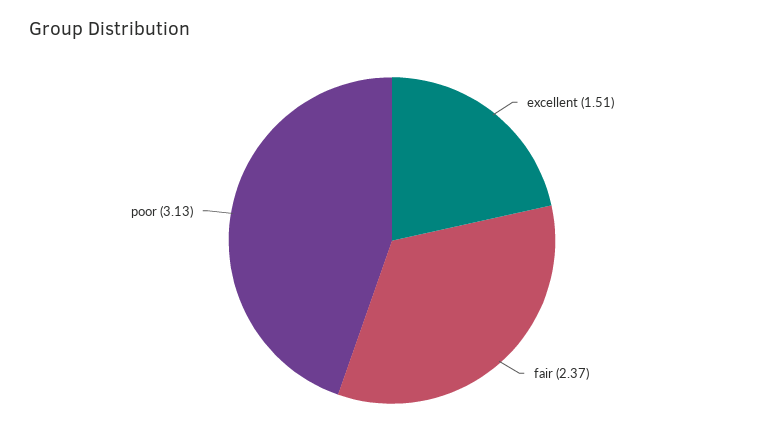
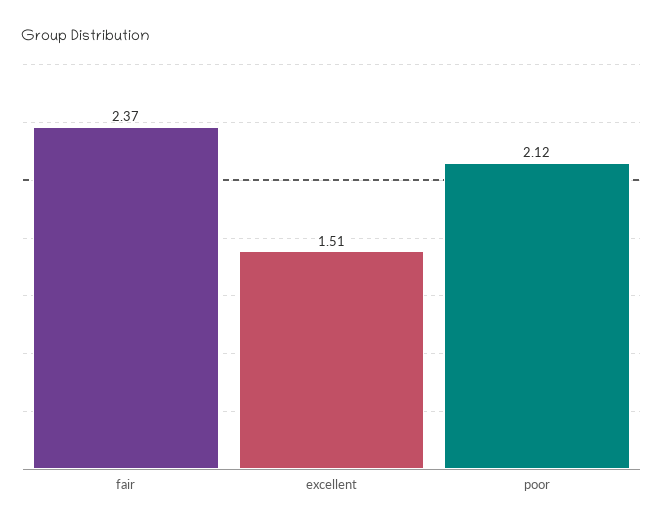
poor: 3.13 -> 2.12

